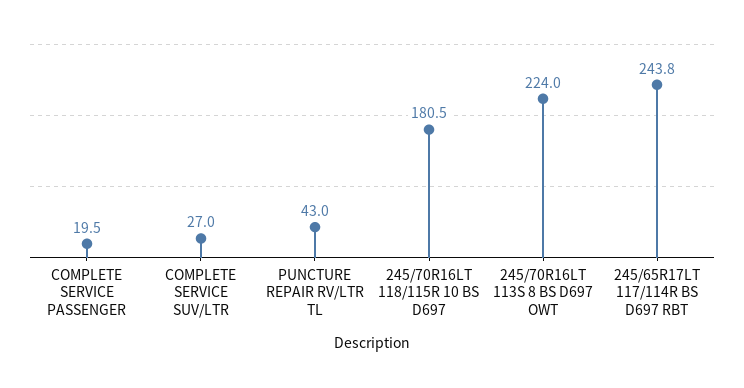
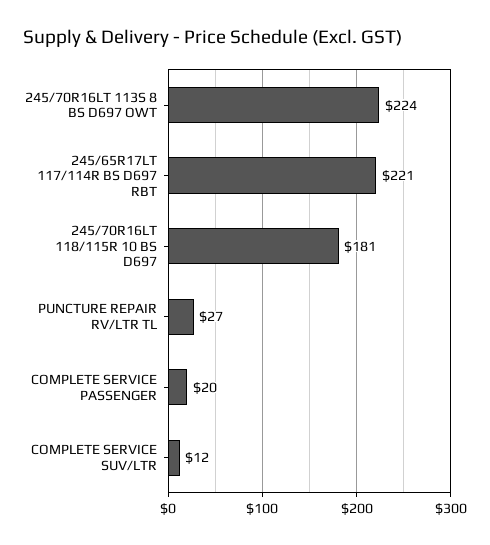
COMPLETE SERVICE SUV/LTR: 27 -> 12
PUNCTURE REPAIR RV/LTR TL: 43 -> 27
245/65R17LT 117/114R BS D697 RBT: 243.8 -> 221

